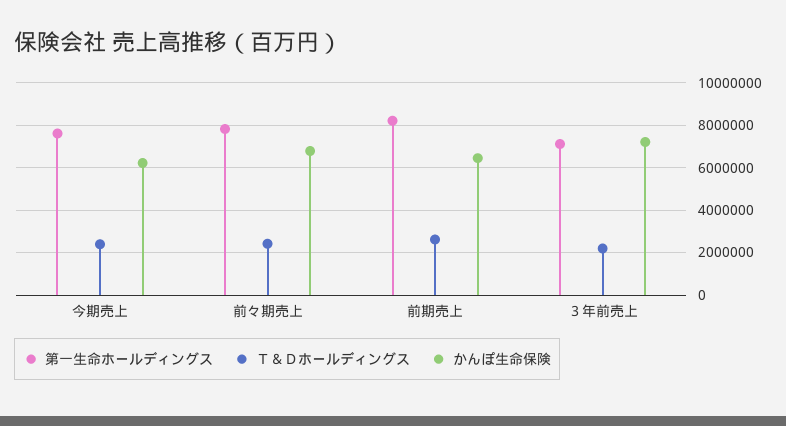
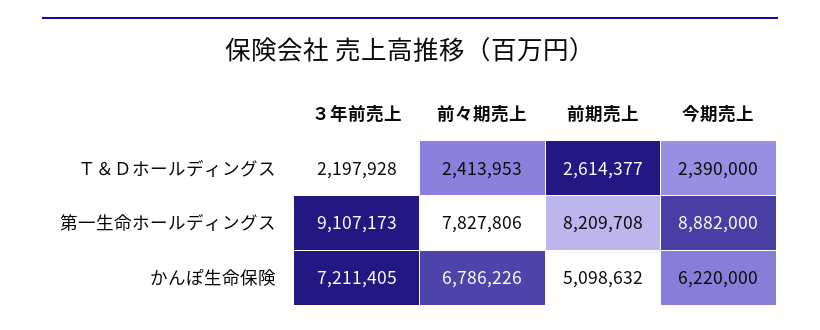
第一生命ホールディングス, 今期売上: 7500000 -> 8882000
かんぽ生命保険, 前期売上: 6500000 -> 5098632
第一生命ホールディングス, ３年前売上: 7000000 -> 9107173

